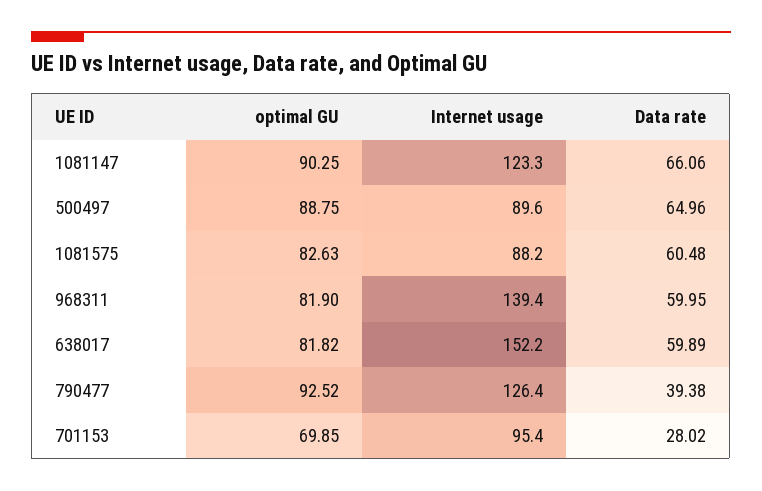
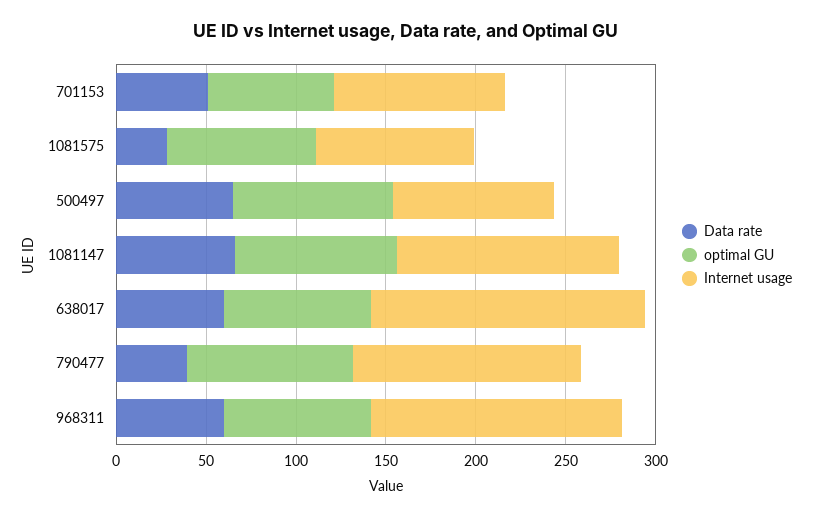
Data rate, 1081575: 60.48 -> 30
Data rate, 701153: 28.02 -> 50

